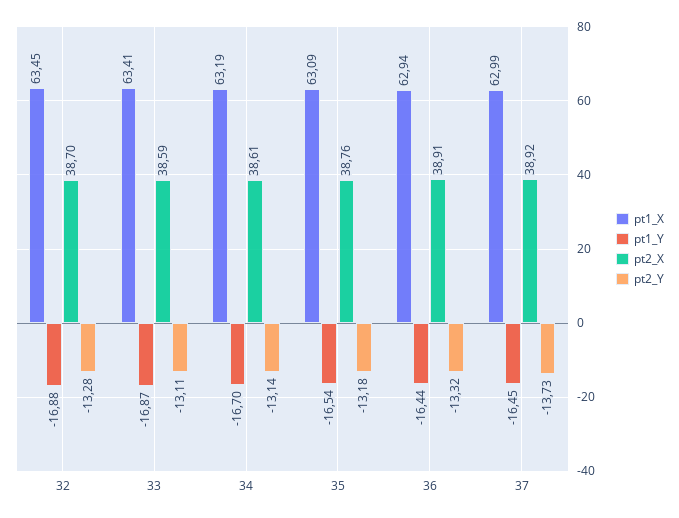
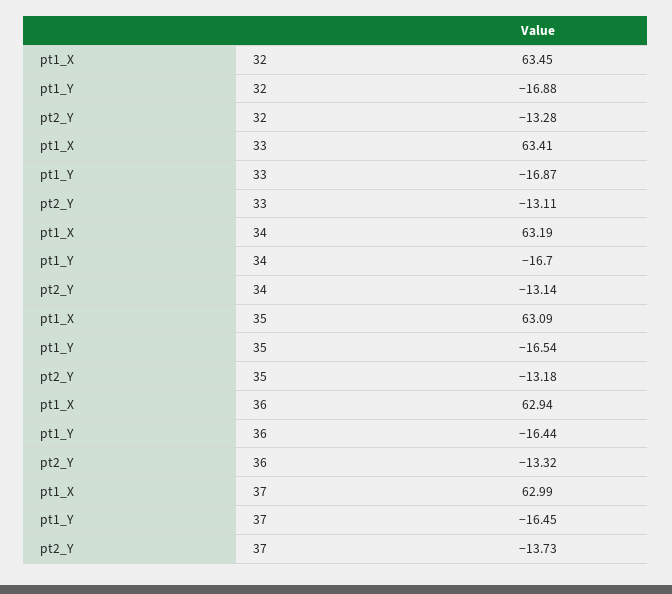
pt2_X, 32: 38.7 -> none
pt2_X, 33: 38.59 -> none
pt2_X, 34: 38.61 -> none
pt2_X, 35: 38.76 -> none
pt2_X, 36: 38.91 -> none
pt2_X, 37: 38.92 -> none

